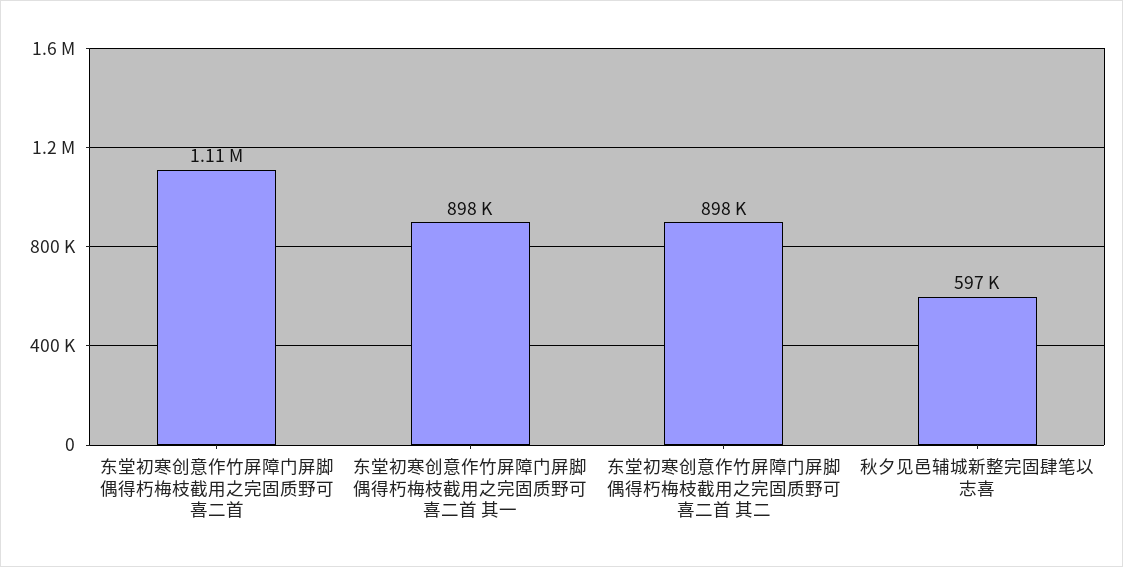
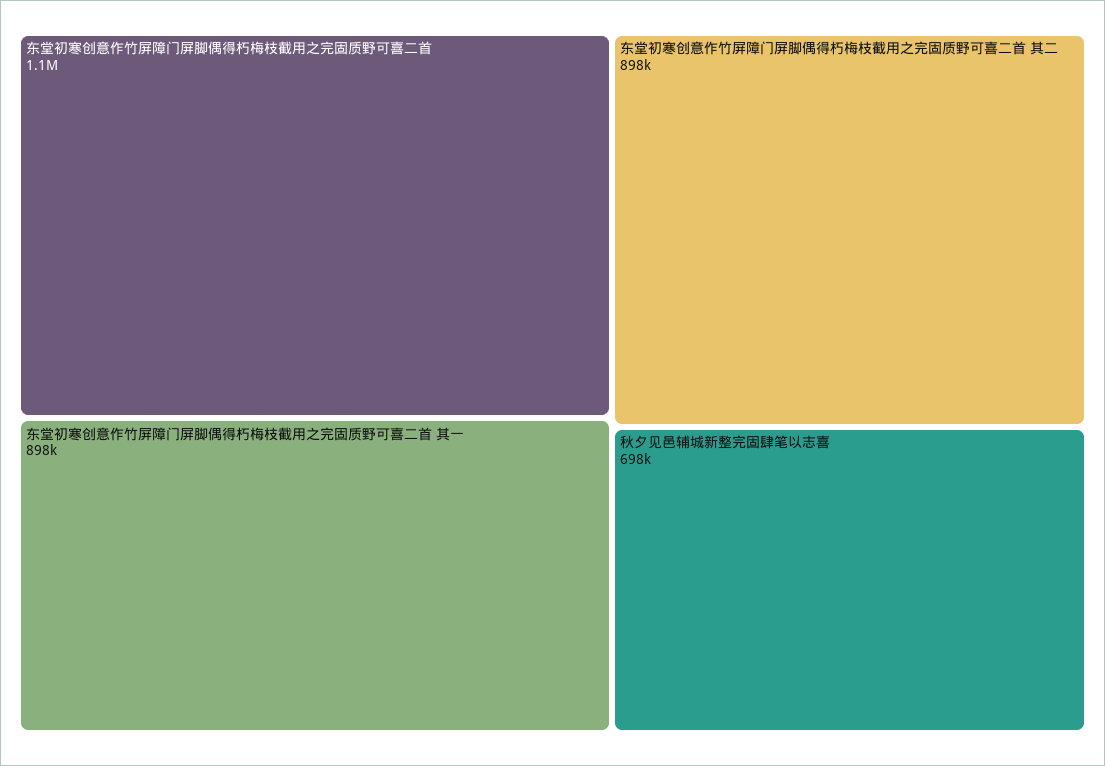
秋夕见邑辅城新整完固肆笔以志喜: 597000 -> 698000

